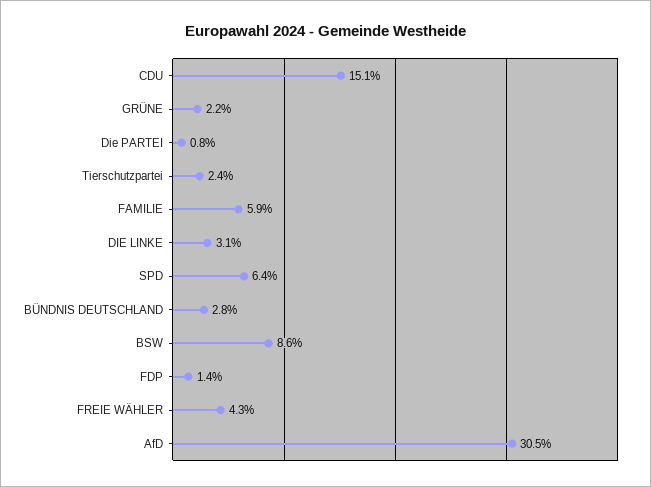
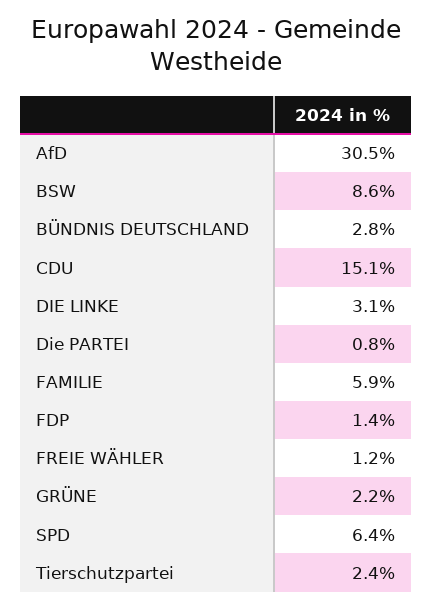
FREIE WÄHLER: 4.3 -> 1.2

